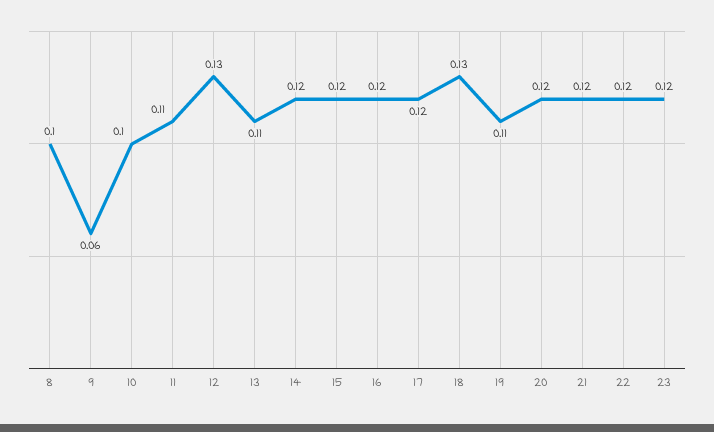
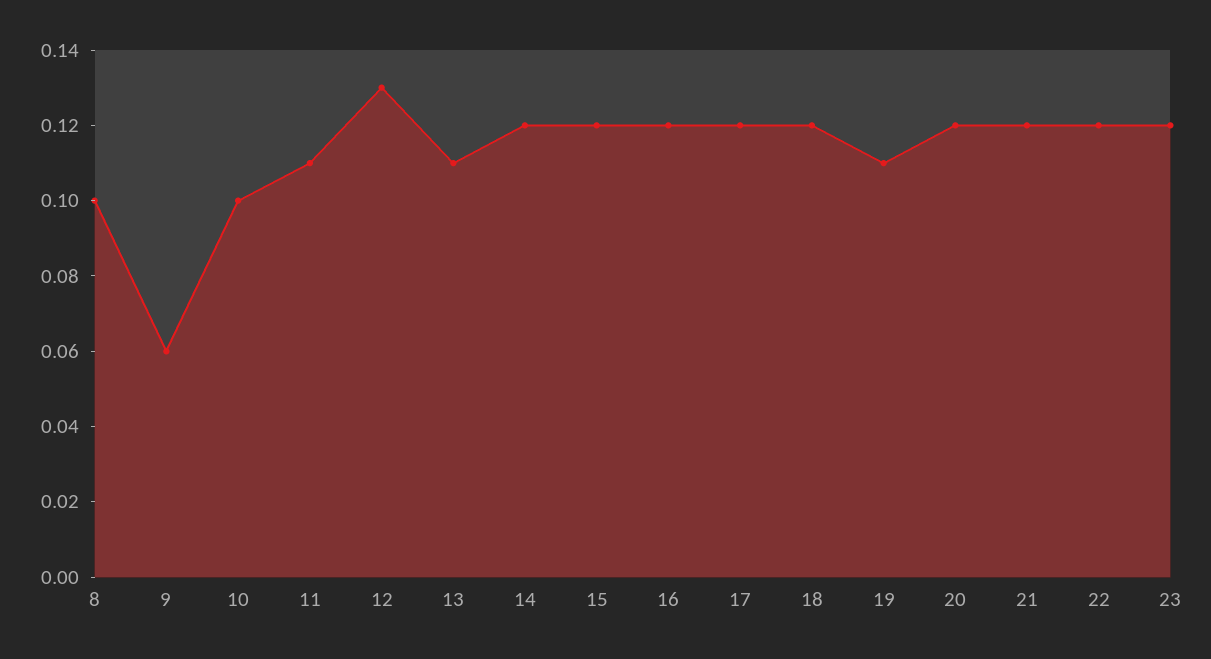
18: 0.13 -> 0.12

